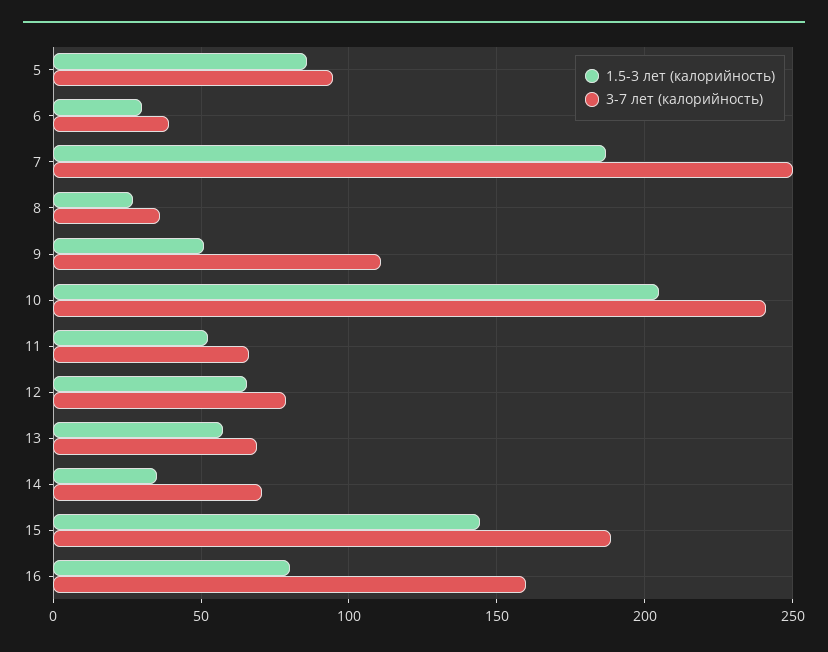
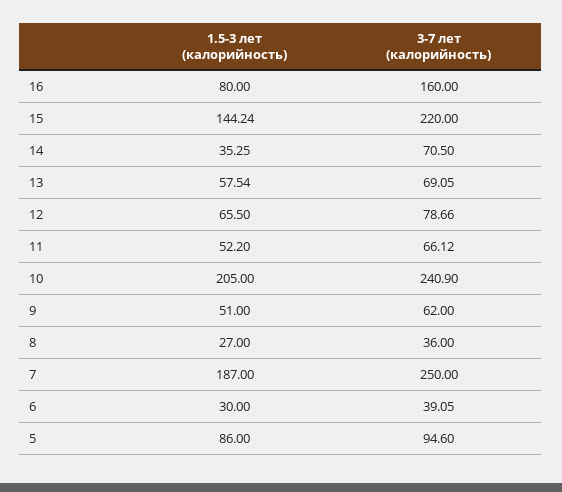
3-7 лет (калорийность), 9: 110 -> 62
3-7 лет (калорийность), 15: 190 -> 220

